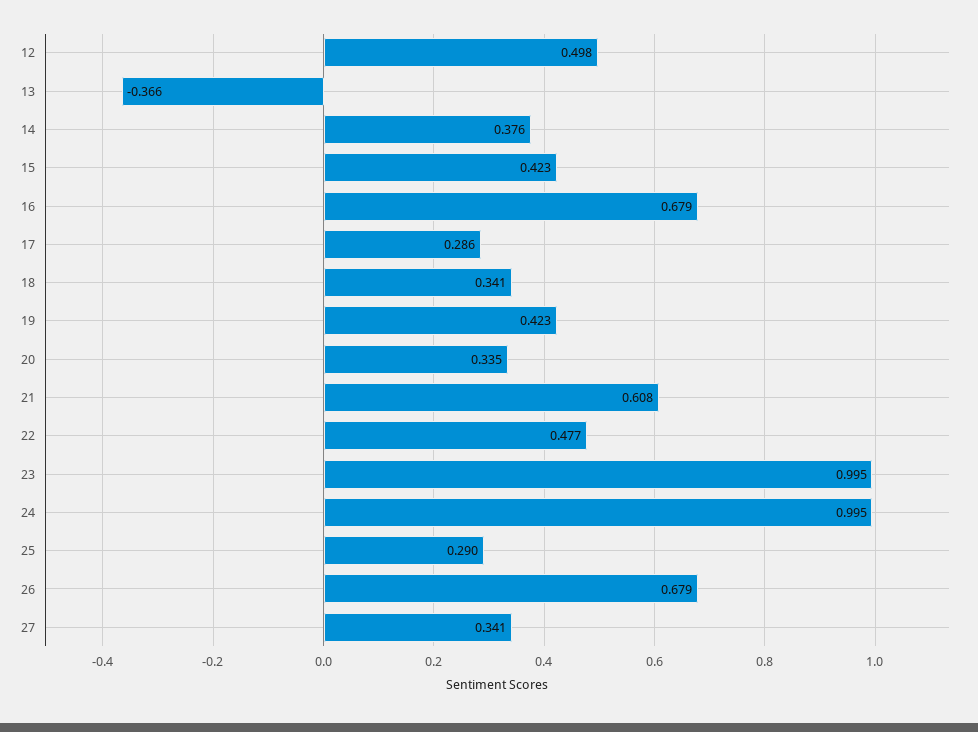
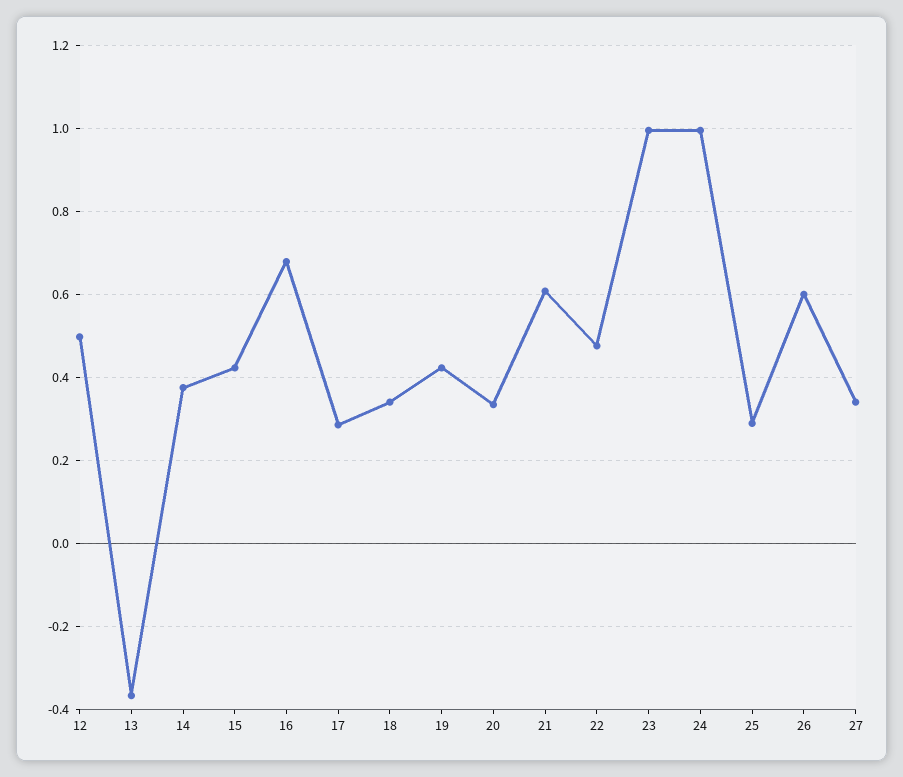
26: 0.679 -> 0.6

